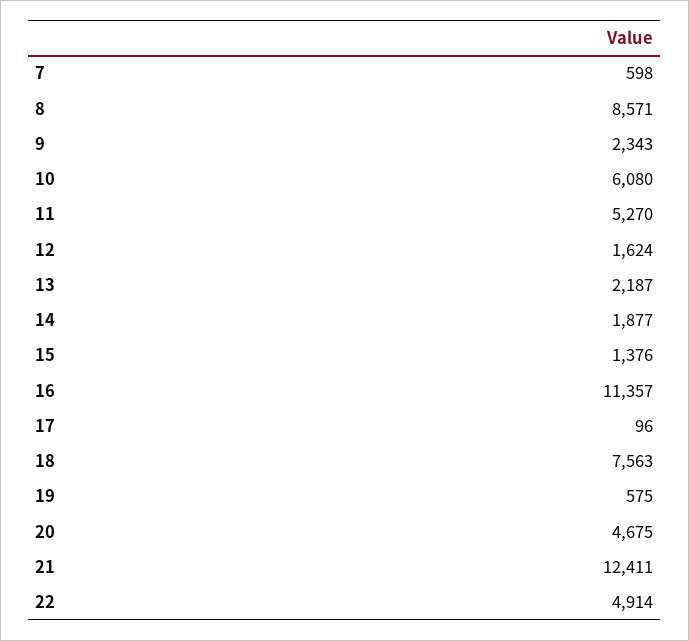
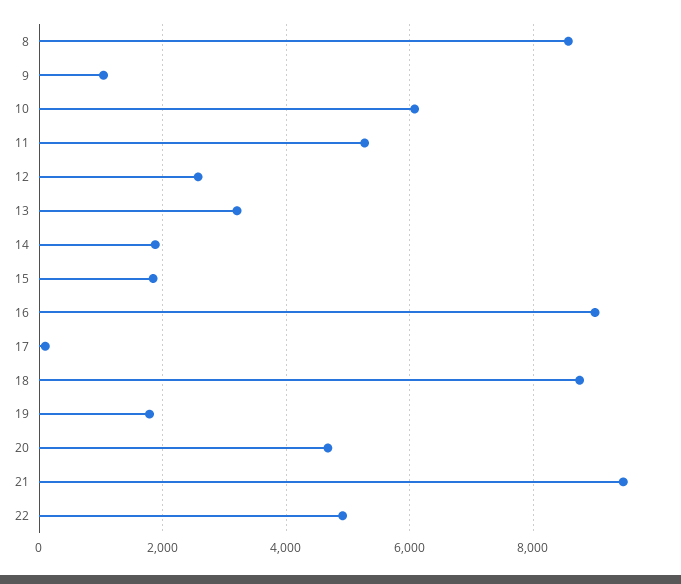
7: 598 -> none
9: 2343 -> 1000
12: 1624 -> 2600
13: 2187 -> 3200
15: 1376 -> 1800
16: 11357 -> 9000
18: 7563 -> 8800
19: 575 -> 1800
21: 12411 -> 9400

